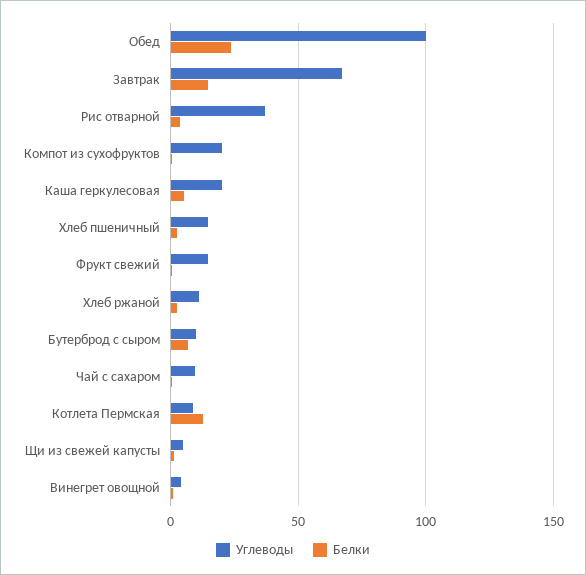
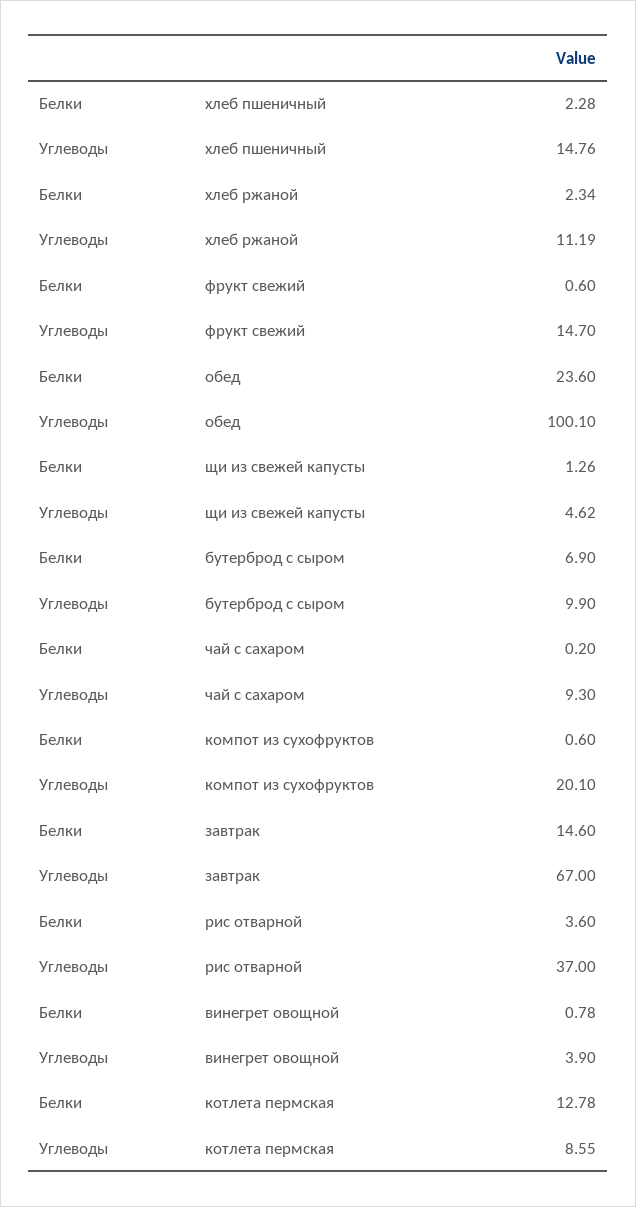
Углеводы, Каша геркулесовая: 20 -> none
Белки, Каша геркулесовая: 5 -> none

